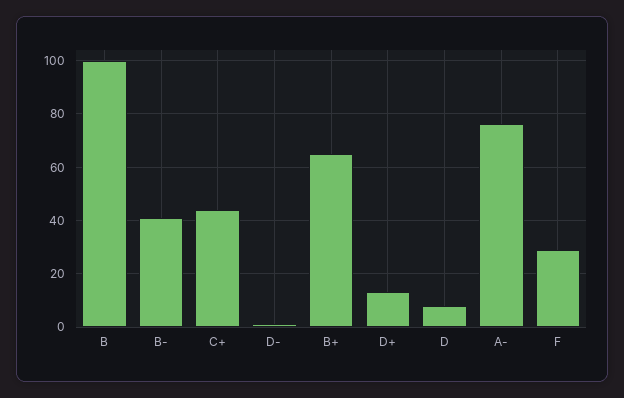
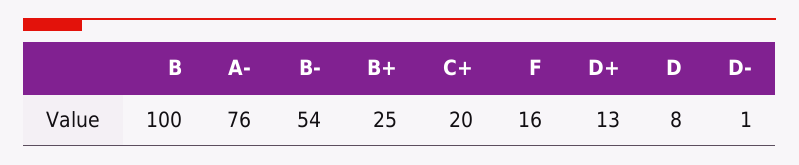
B-: 40 -> 54
C+: 45 -> 20
B+: 65 -> 25
F: 30 -> 16

